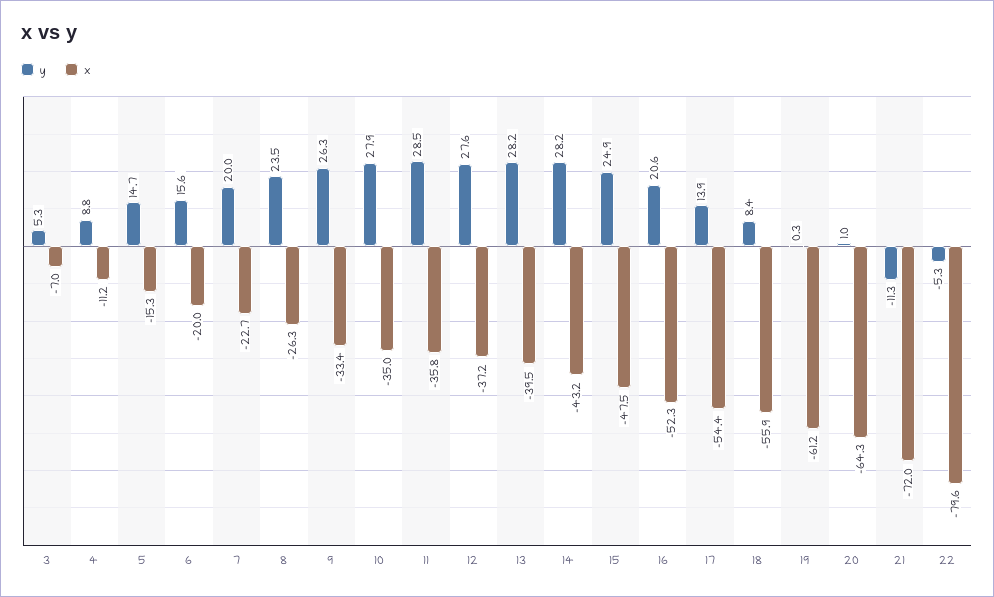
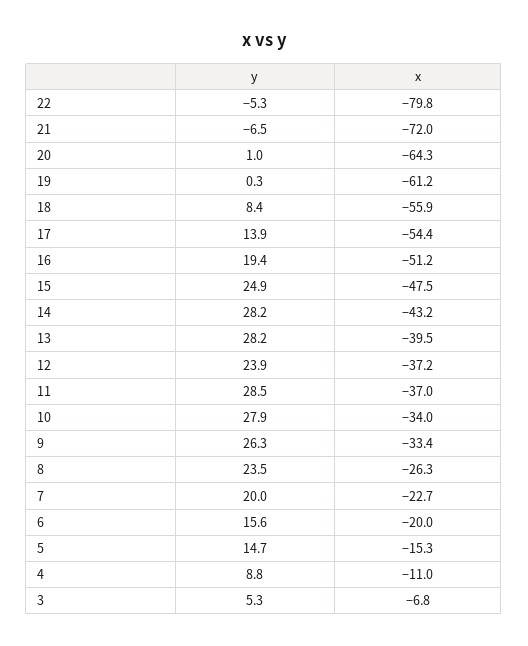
x, 3: -7 -> -6.8
x, 4: -11.2 -> -11
x, 10: -35 -> -34
x, 11: -35.8 -> -37
y, 12: 27.6 -> 23.9
y, 16: 20.6 -> 19.4
x, 16: -52.3 -> -51.2
y, 21: -11.3 -> -6.5
x, 22: -79.6 -> -79.8

